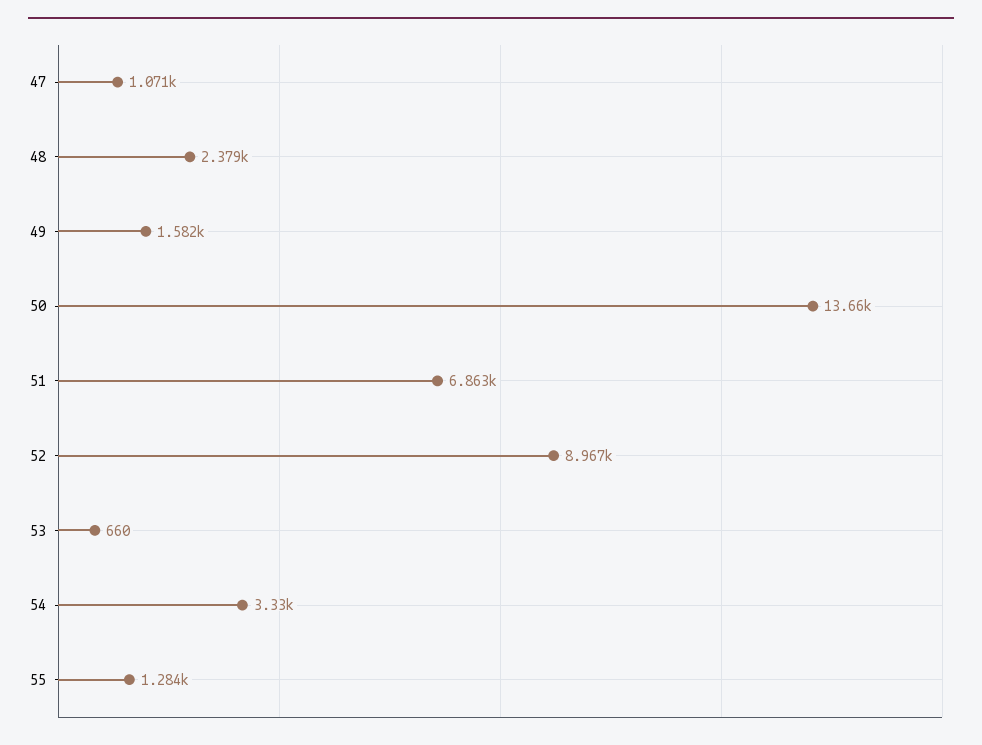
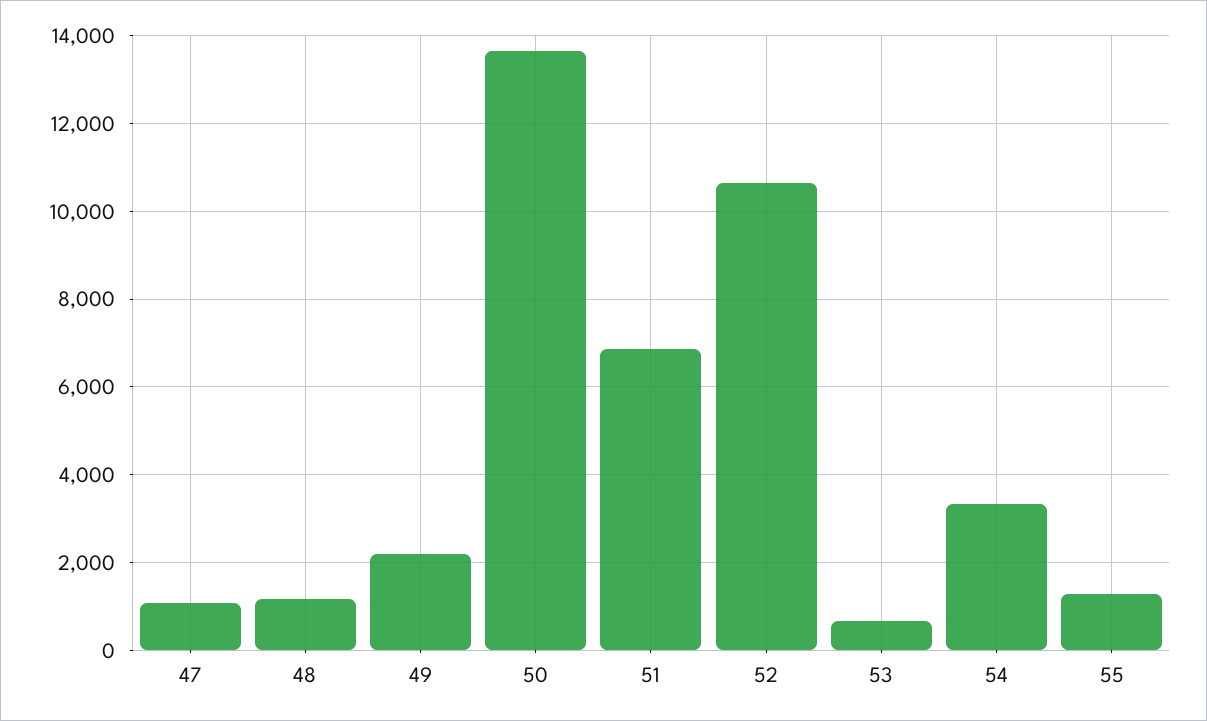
48: 2379 -> 1200
49: 1582 -> 2200
52: 8967 -> 10600

